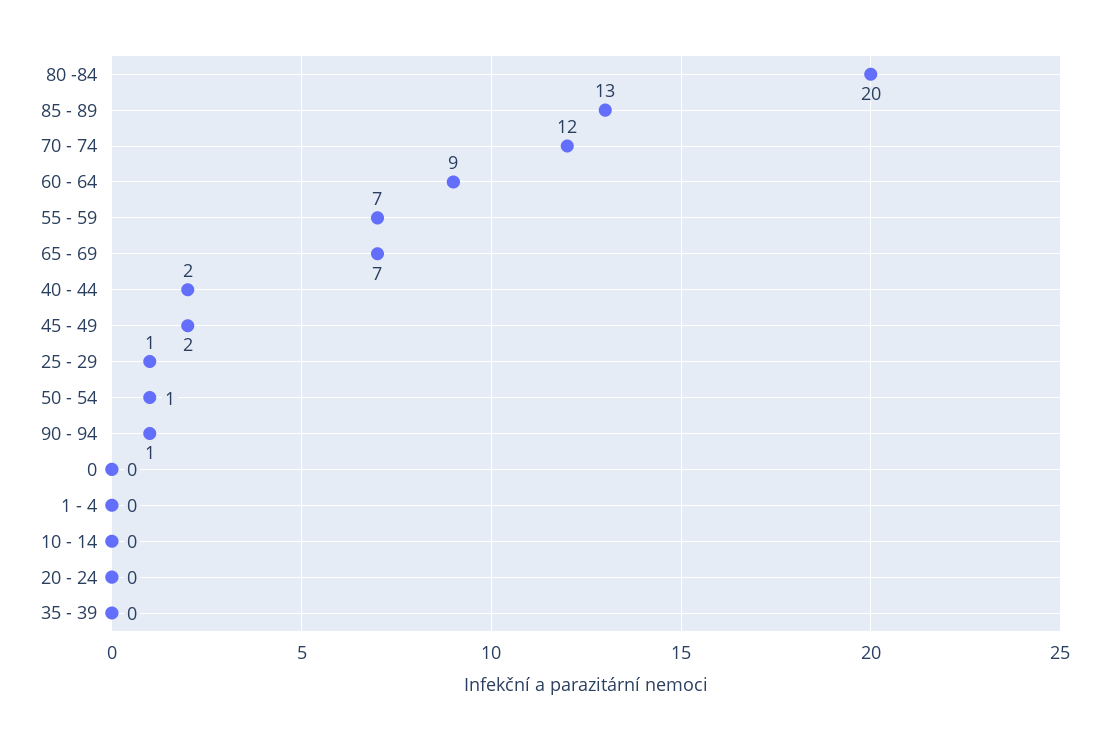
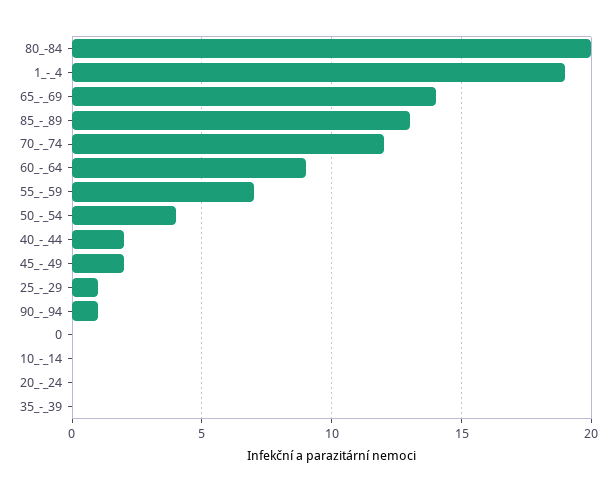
65 - 69: 7 -> 14
50 - 54: 1 -> 4
1 - 4: 0 -> 19

